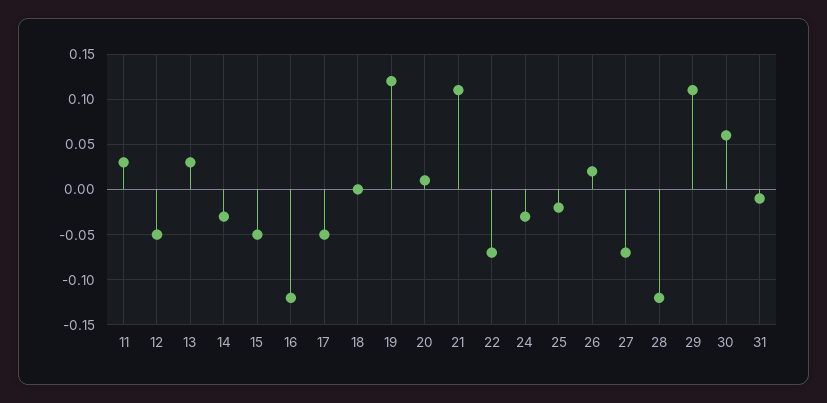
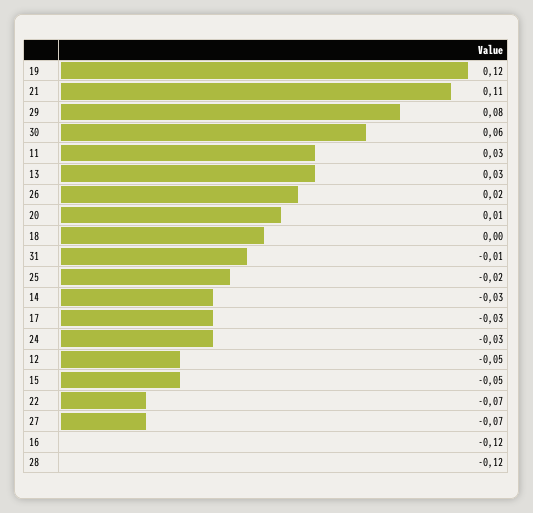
17: -0.05 -> -0.03
29: 0.11 -> 0.08

